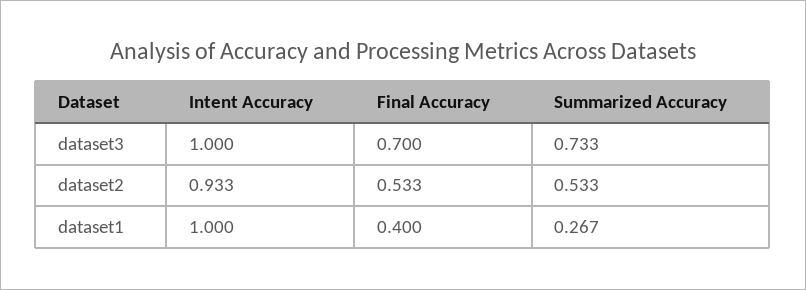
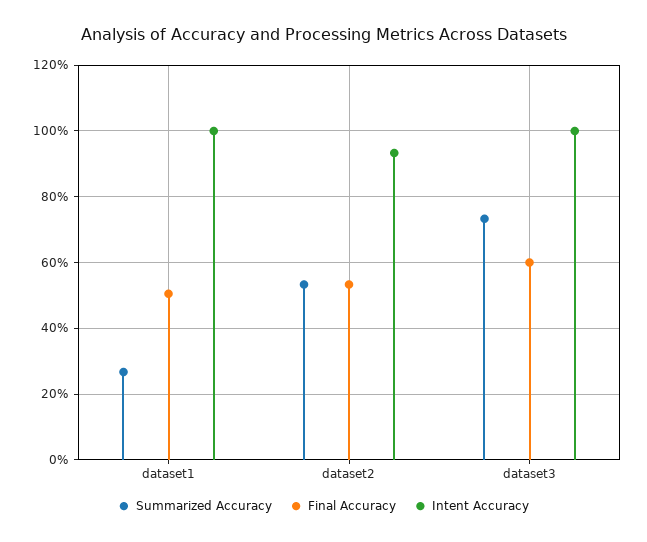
Final Accuracy, dataset3: 0.7 -> 0.6
Final Accuracy, dataset1: 0.4 -> 0.5

